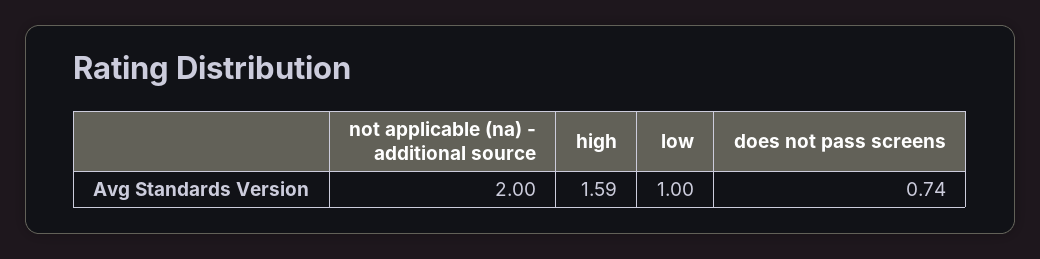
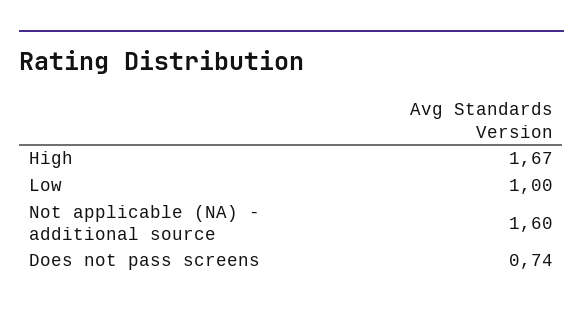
not applicable (na) - additional source: 2 -> 1.6
high: 1.59 -> 1.67

